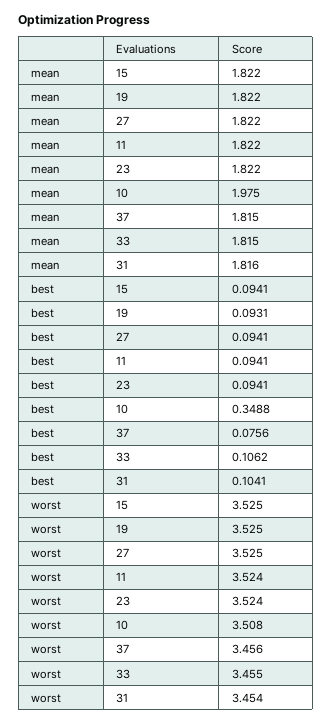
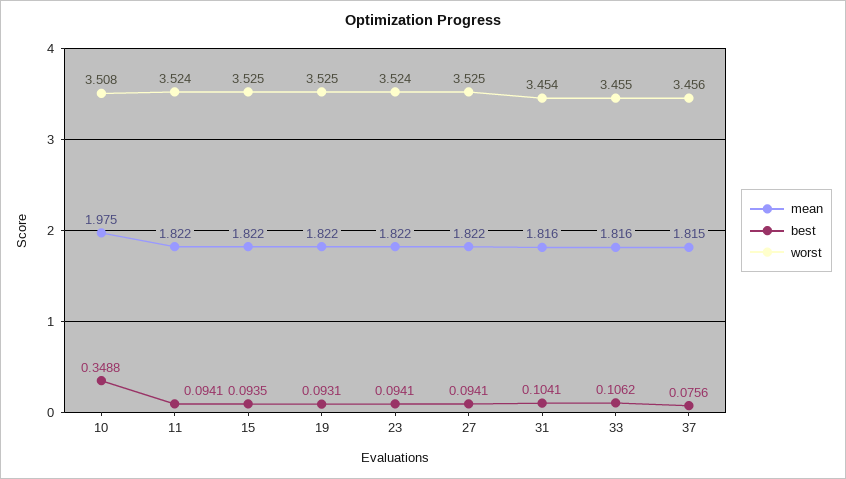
mean, 33: 1.815 -> 1.816
best, 15: 0.0941 -> 0.0935

